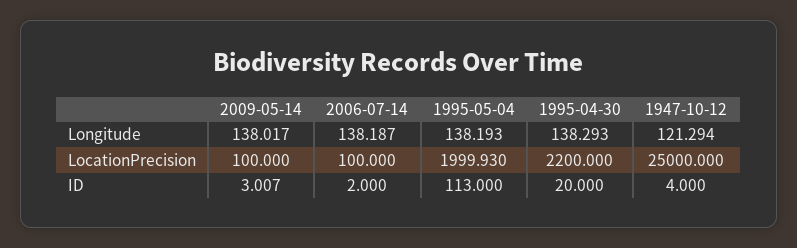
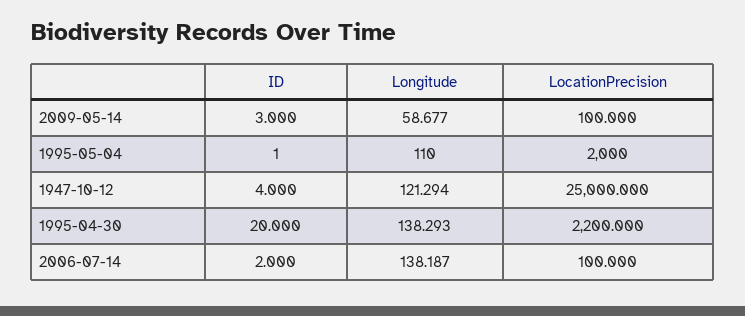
2009-05-14, Longitude: 138.017 -> 58.677
1995-05-04, Longitude: 138.193 -> 110
1995-05-04, LocationPrecision: 1999.93 -> 2000
2009-05-14, ID: 3.007 -> 3
1995-05-04, ID: 113 -> 1

